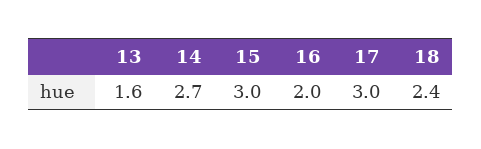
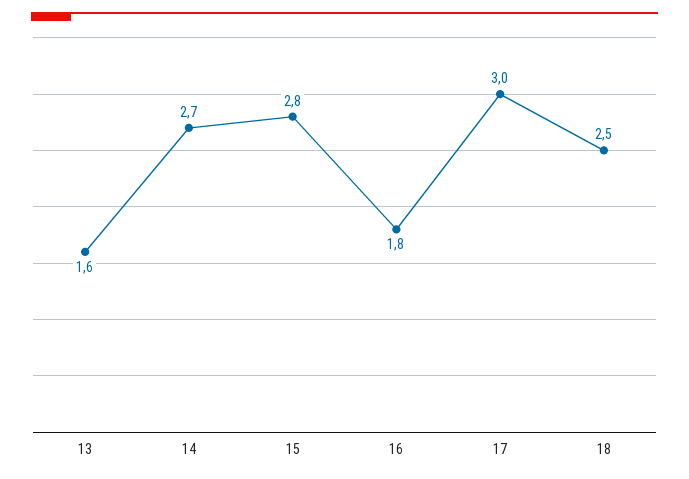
15: 3 -> 2.8
16: 2 -> 1.8
18: 2.4 -> 2.5

